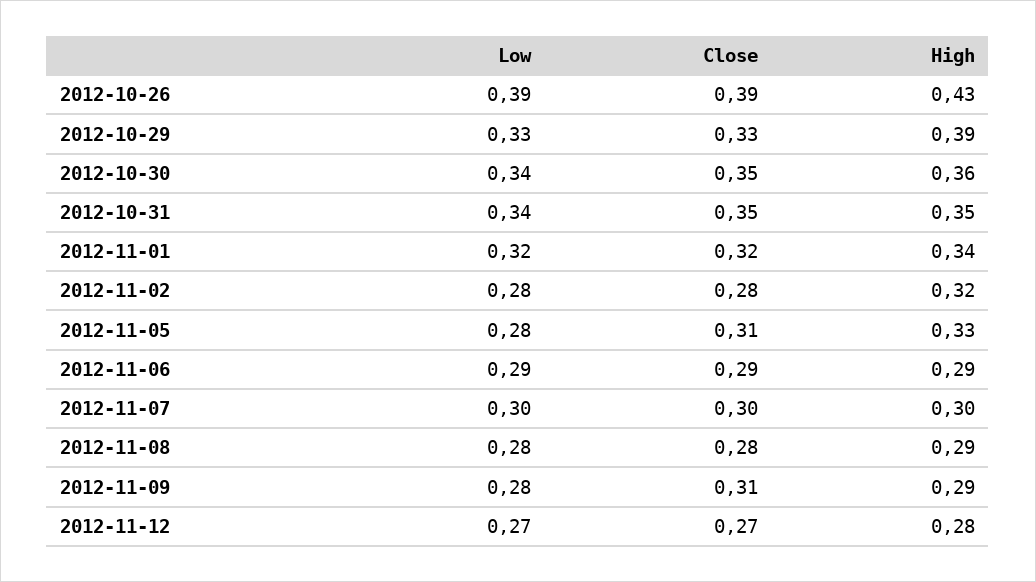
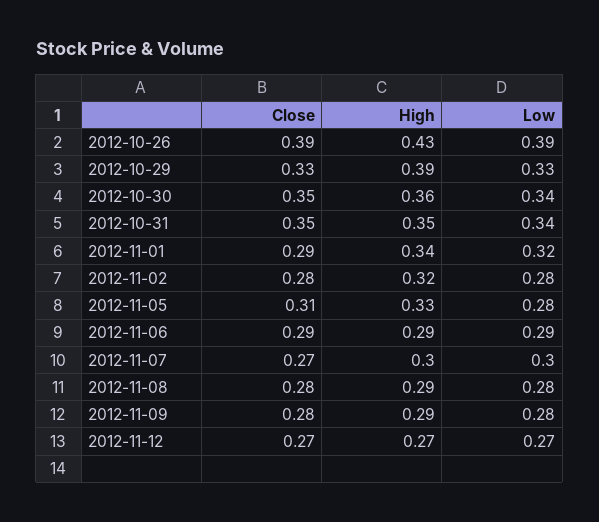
Close, 2012-11-01: 0.32 -> 0.29
Close, 2012-11-07: 0.3 -> 0.27
Close, 2012-11-09: 0.31 -> 0.28
High, 2012-11-12: 0.28 -> 0.27

